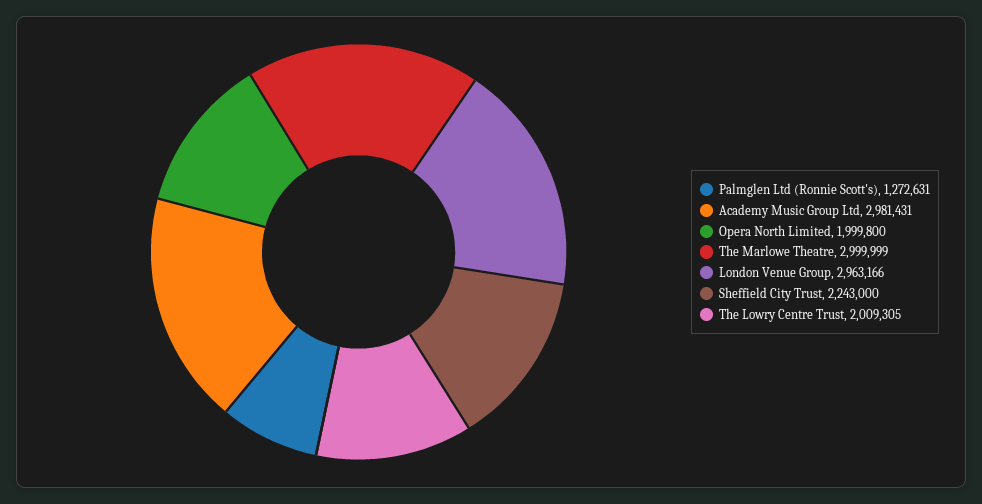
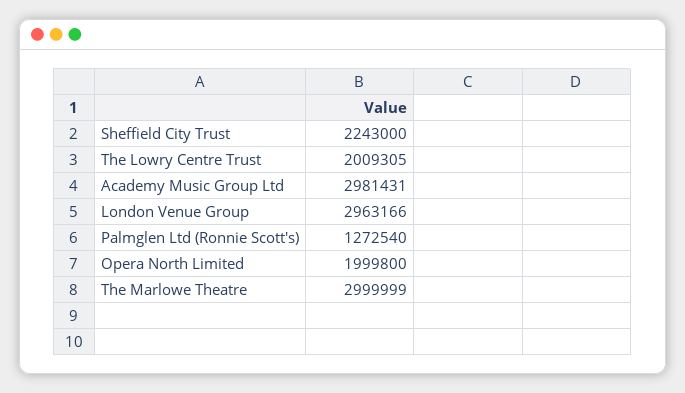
Palmglen Ltd (Ronnie Scott's): 1272631 -> 1272540

